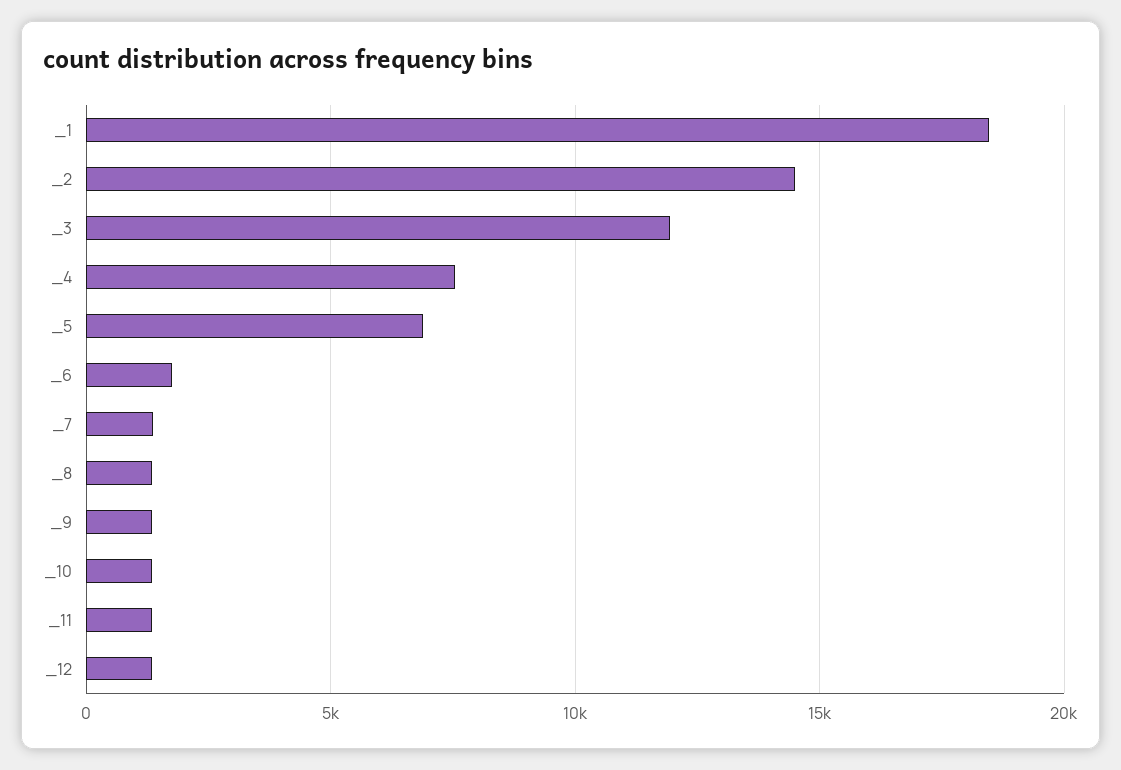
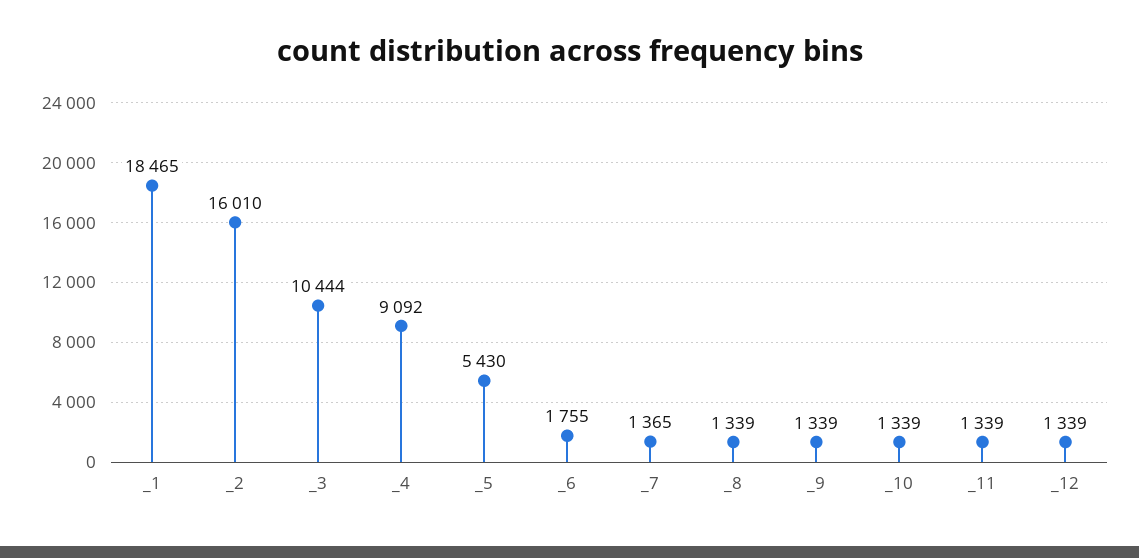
_2: 14500 -> 16010
_3: 12000 -> 10444
_4: 7500 -> 9092
_5: 7000 -> 5430

